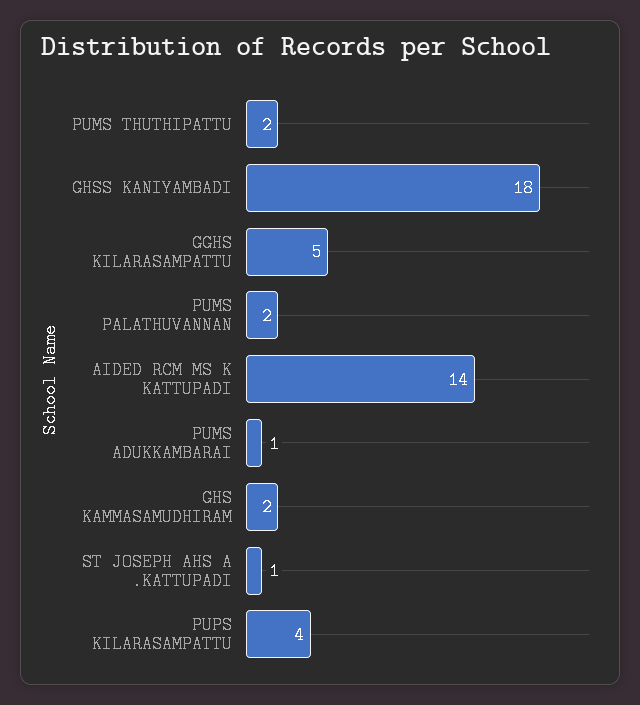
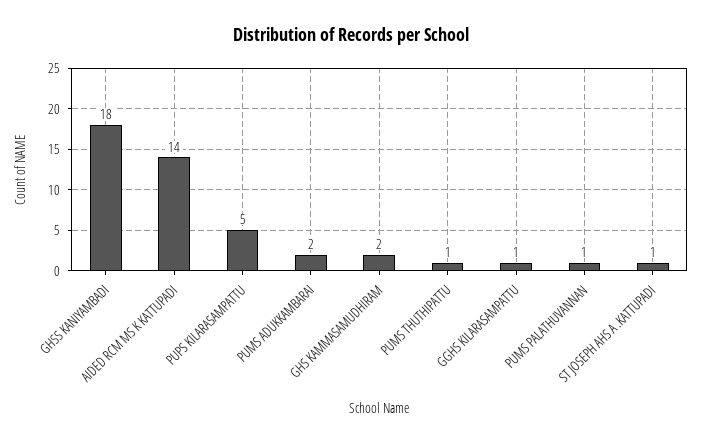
PUMS THUTHIPATTU: 2 -> 1
GGHS KILARASAMPATTU: 5 -> 1
PUMS PALATHUVANNAN: 2 -> 1
PUMS ADUKKAMBARAI: 1 -> 2
PUPS KILARASAMPATTU: 4 -> 5

